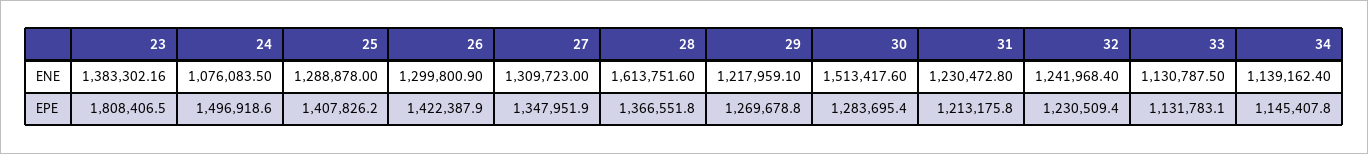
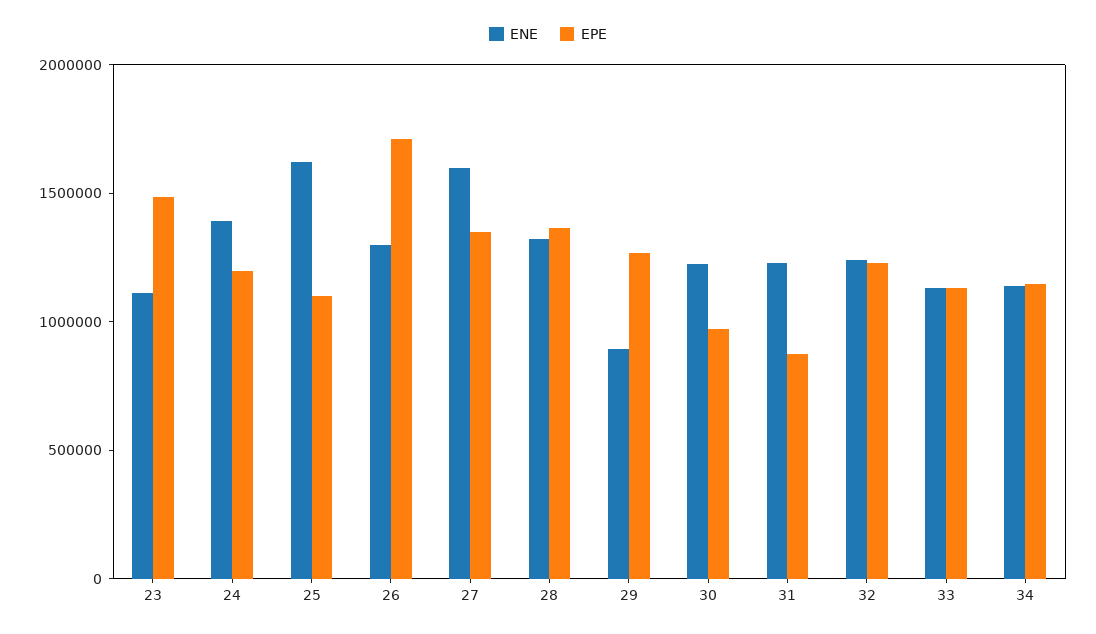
ENE, 23: 1383302.16 -> 1100000
ENE, 24: 1076083.5 -> 1400000
ENE, 25: 1288878 -> 1600000
ENE, 27: 1309723 -> 1600000
ENE, 28: 1613751.6 -> 1300000
ENE, 29: 1217959.1 -> 900000
ENE, 30: 1513417.6 -> 1200000
EPE, 23: 1808406.5 -> 1500000
EPE, 24: 1496918.6 -> 1200000
EPE, 25: 1407826.2 -> 1100000
EPE, 26: 1422387.9 -> 1700000
EPE, 30: 1283695.4 -> 1000000
EPE, 31: 1213175.8 -> 900000

